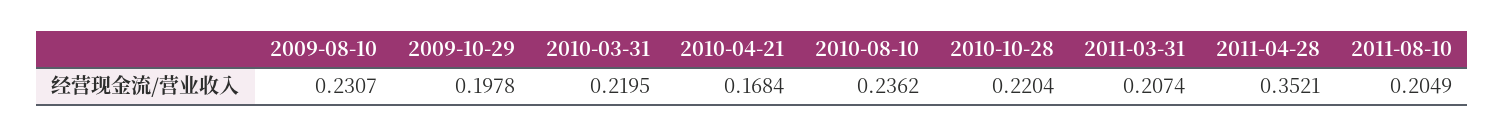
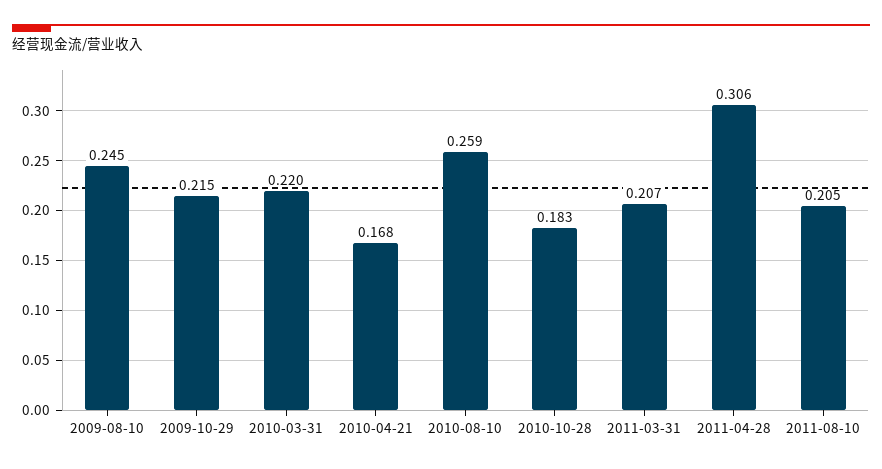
2009-08-10: 0.2307 -> 0.245
2009-10-29: 0.1978 -> 0.215
2010-08-10: 0.2362 -> 0.259
2010-10-28: 0.2204 -> 0.183
2011-04-28: 0.3521 -> 0.306

